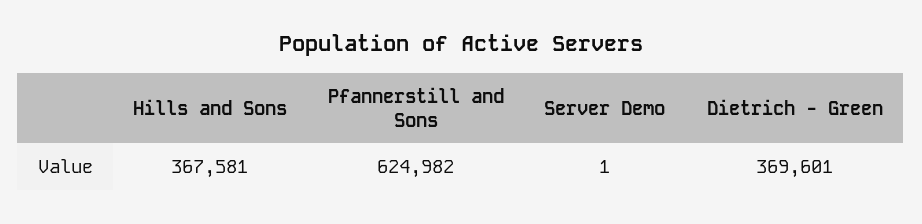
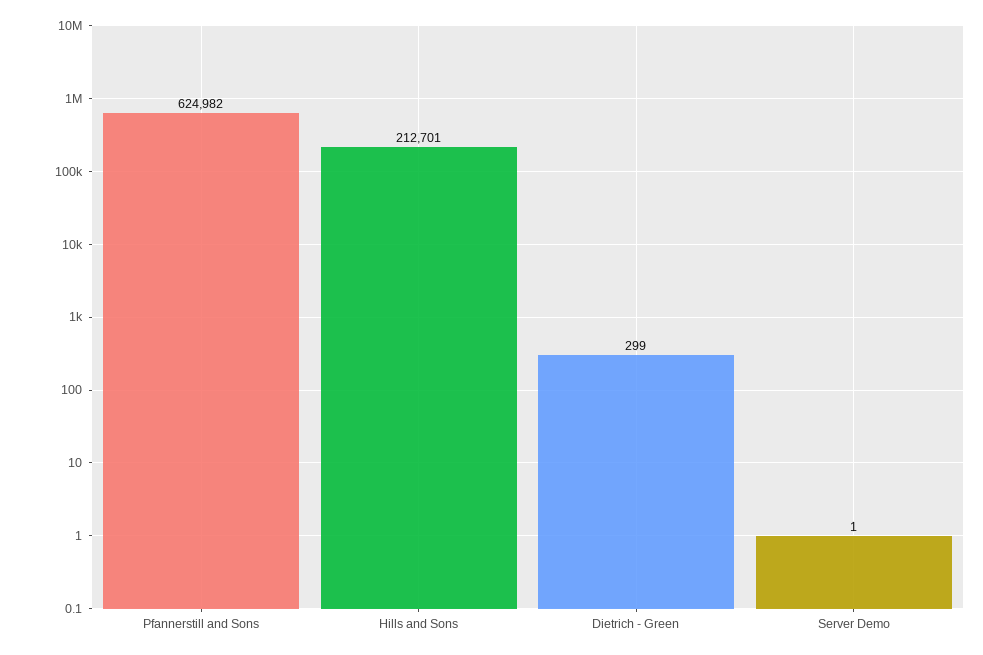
Hills and Sons: 367581 -> 212701
Dietrich - Green: 369601 -> 299

